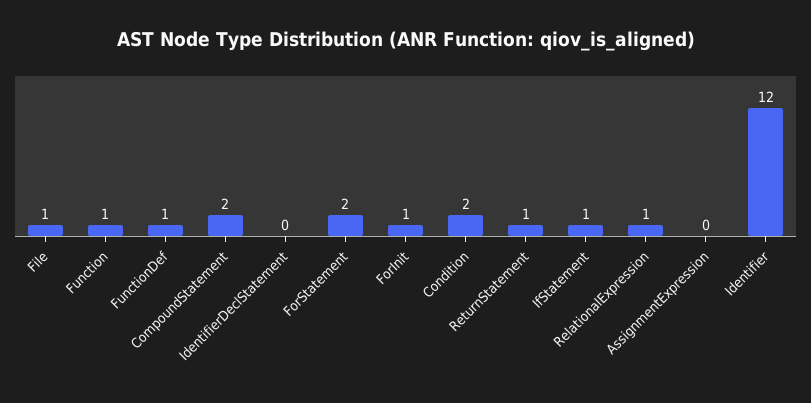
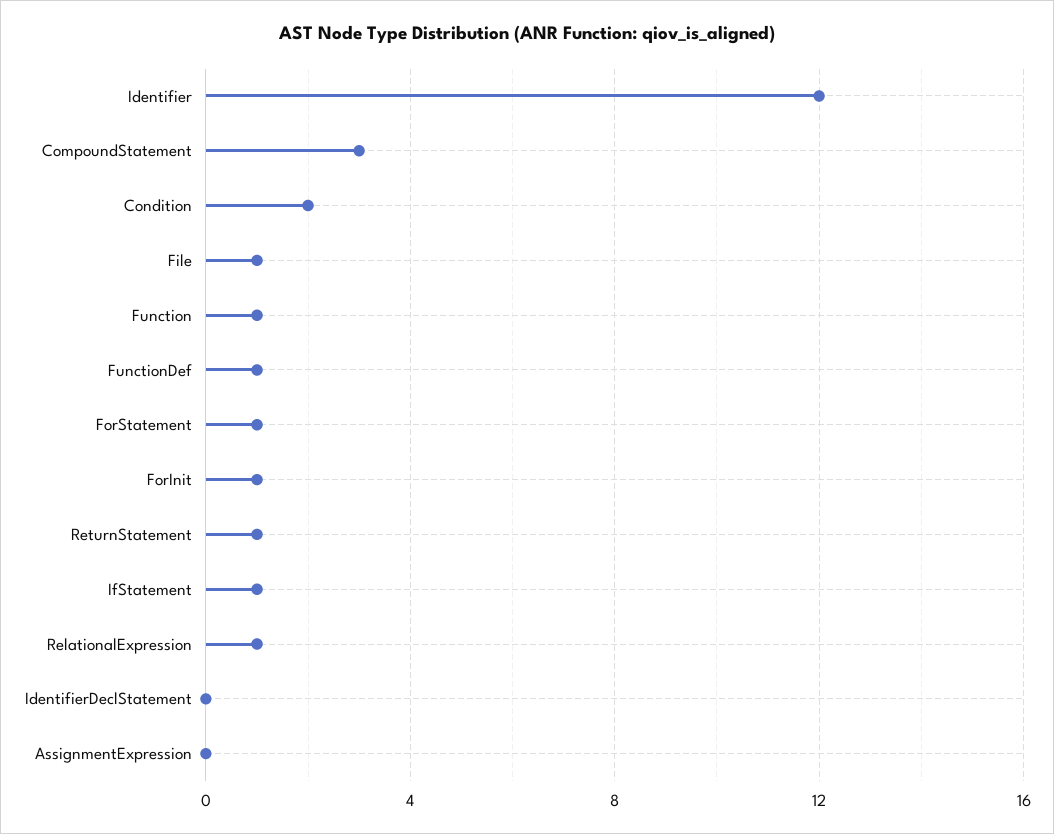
CompoundStatement: 2 -> 3
ForStatement: 2 -> 1

